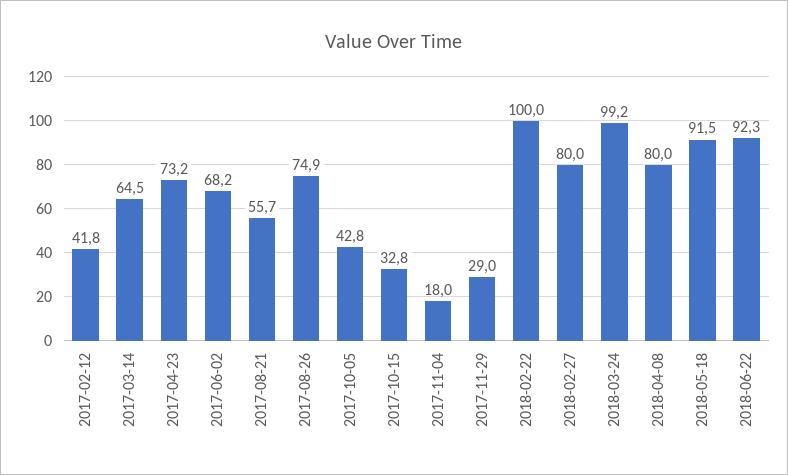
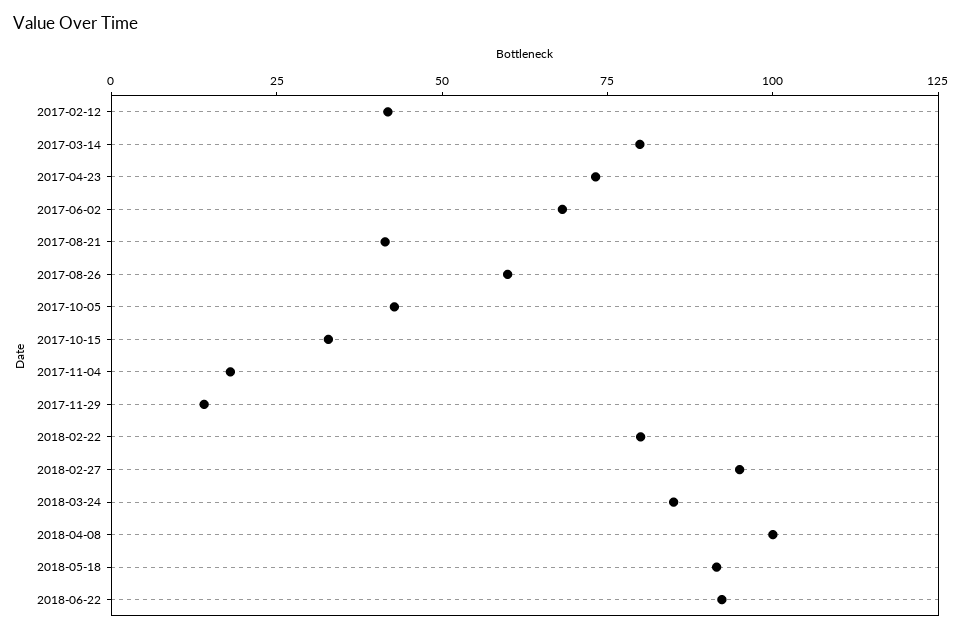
2017-03-14: 64.5 -> 80
2017-08-21: 55.7 -> 40
2017-08-26: 74.9 -> 60
2017-11-29: 29 -> 15
2018-02-22: 100 -> 80
2018-02-27: 80 -> 95
2018-03-24: 99.2 -> 85
2018-04-08: 80 -> 100

